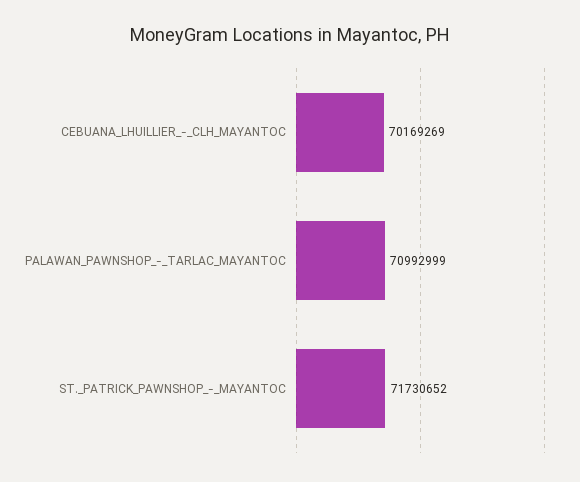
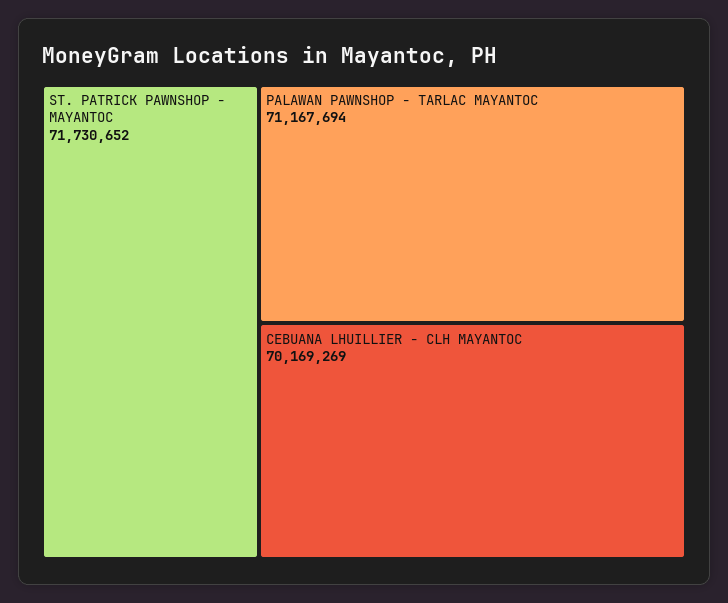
PALAWAN_PAWNSHOP_-_TARLAC_MAYANTOC: 70992999 -> 71167694

